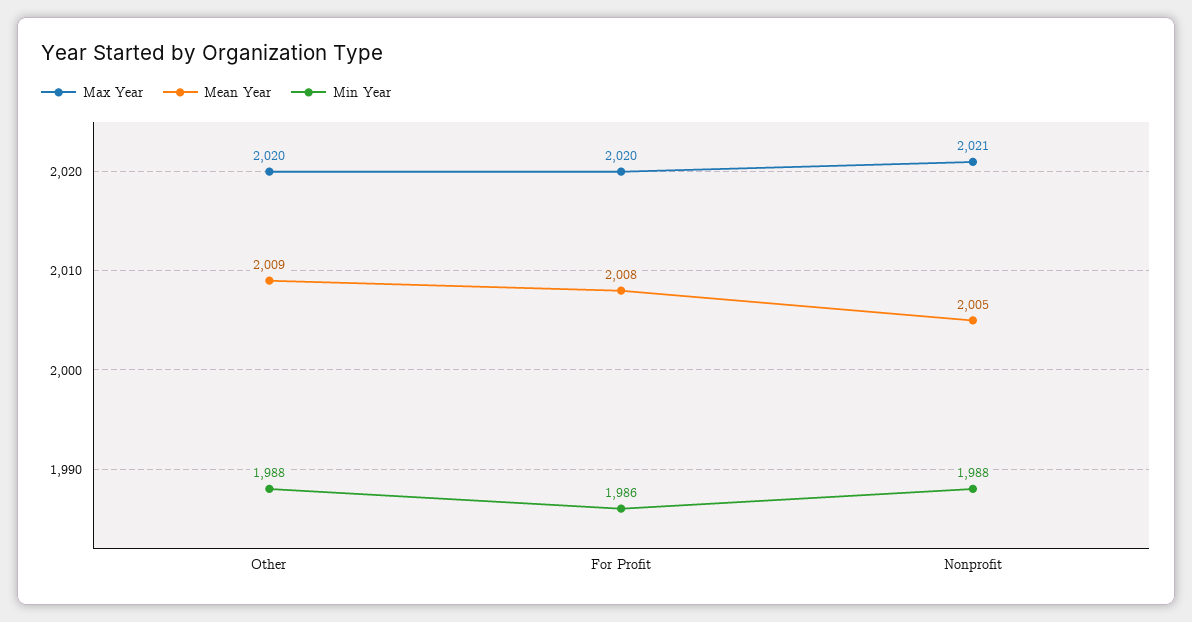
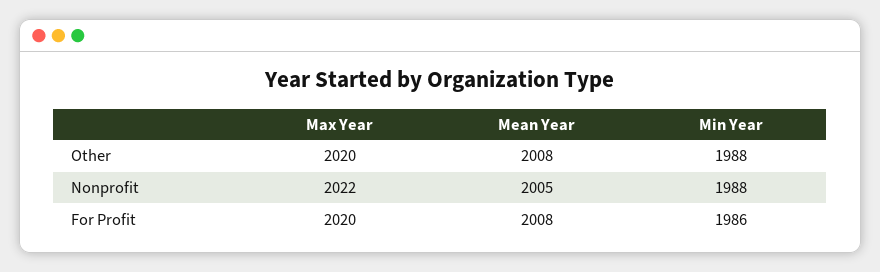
Mean Year, Other: 2009 -> 2008
Max Year, Nonprofit: 2021 -> 2022

